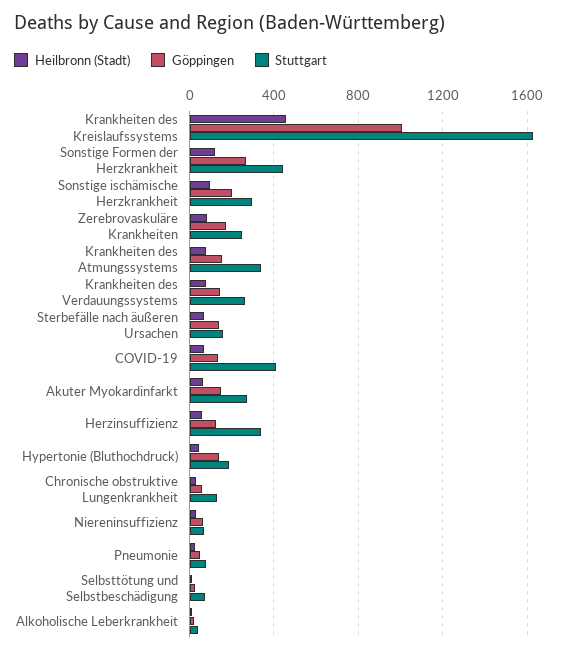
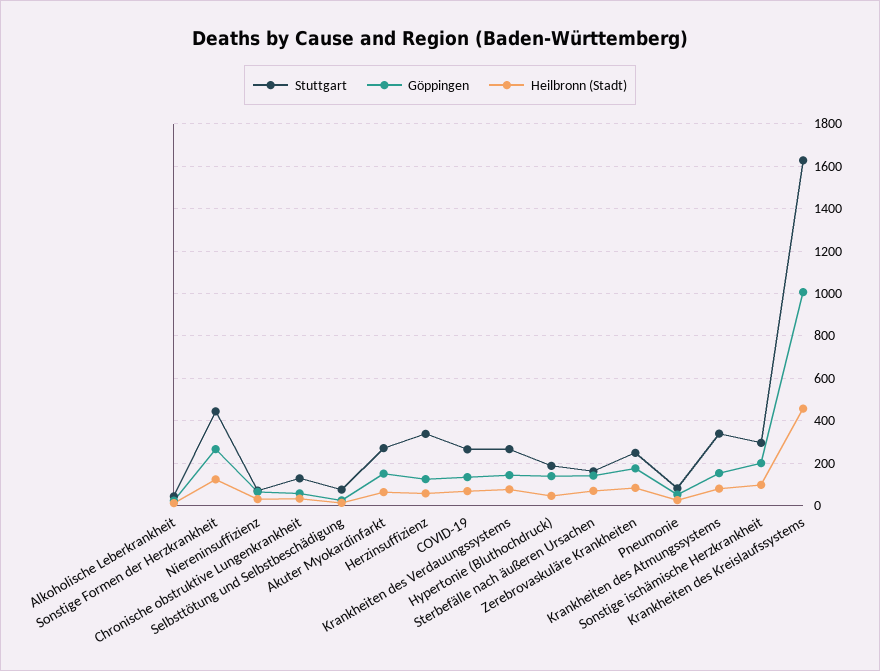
Stuttgart, COVID-19: 400 -> 250

